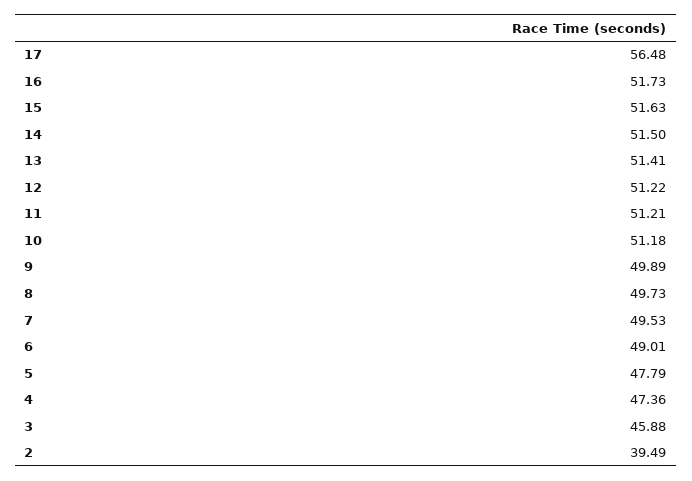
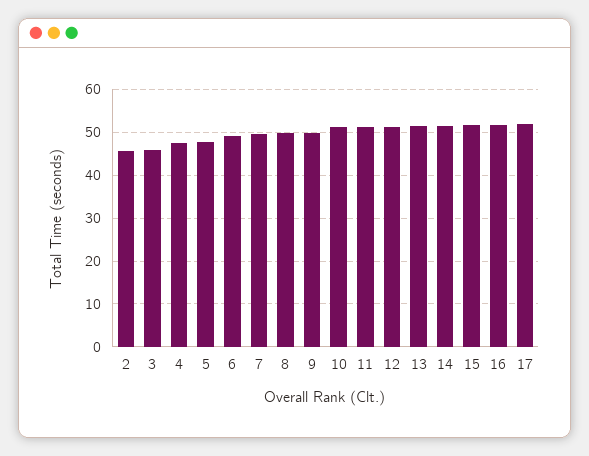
17: 56.48 -> 52
2: 39.49 -> 46

